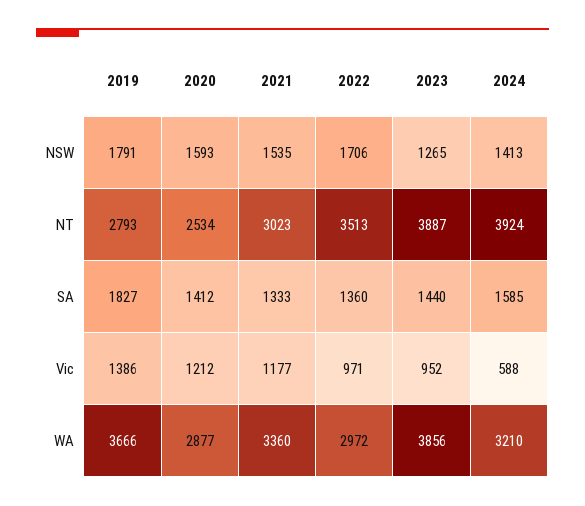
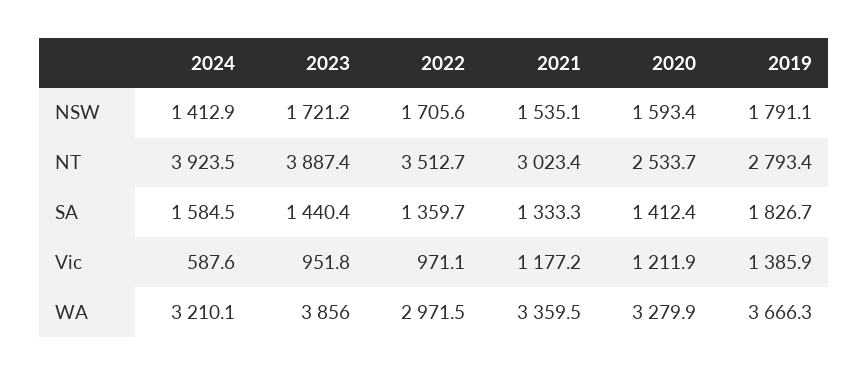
2023, NSW: 1265 -> 1721.2
2020, WA: 2877 -> 3279.9

